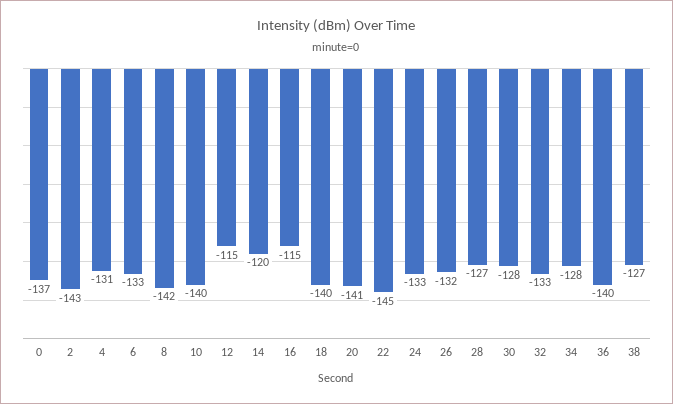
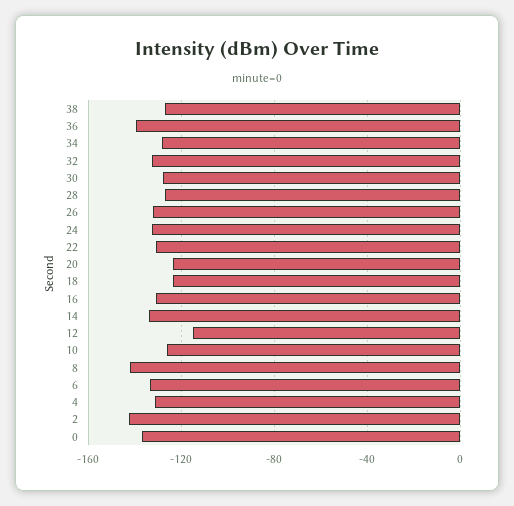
10: -140 -> -125
14: -120 -> -135
16: -115 -> -130
18: -140 -> -125
20: -141 -> -125
22: -145 -> -130

